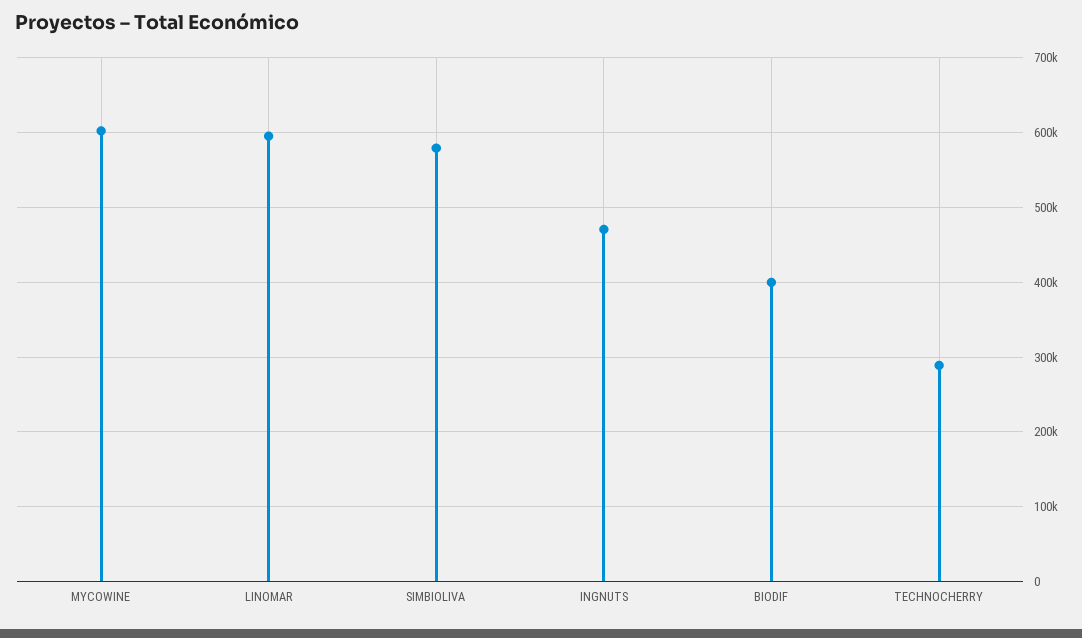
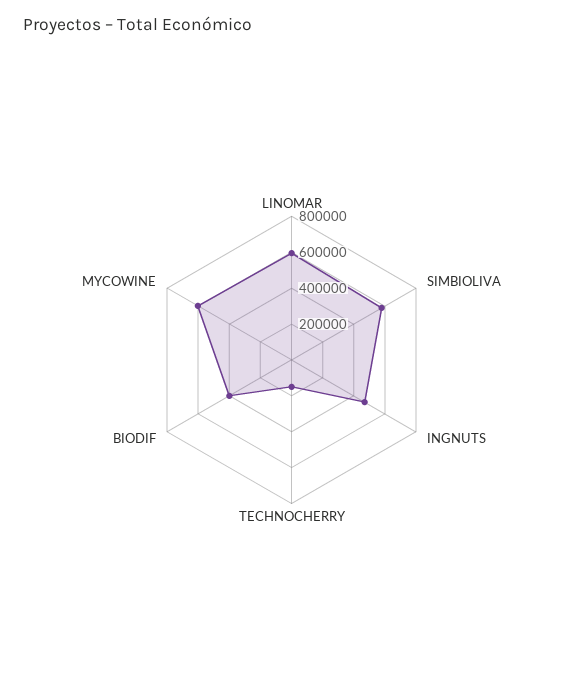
TECHNOCHERRY: 290000 -> 150000

